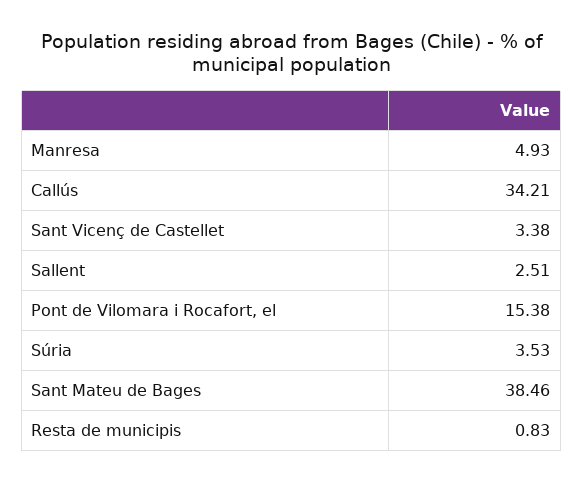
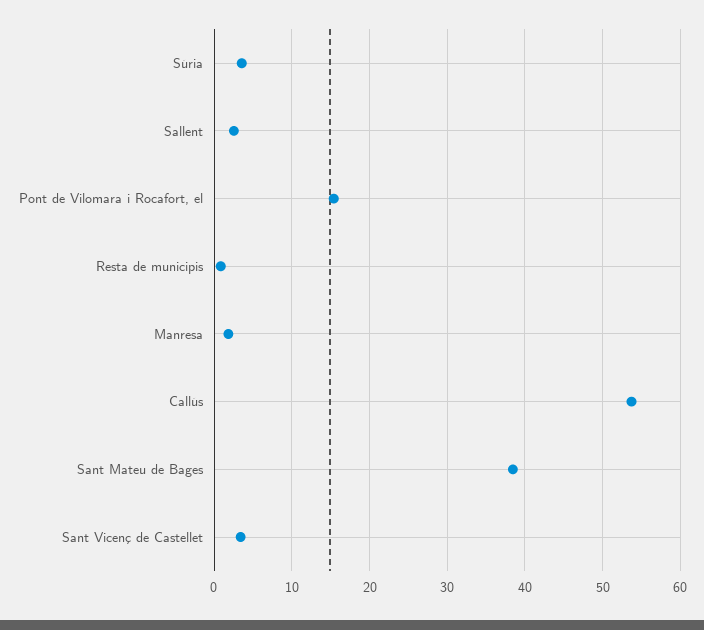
Manresa: 4.93 -> 2
Callús: 34.21 -> 54

